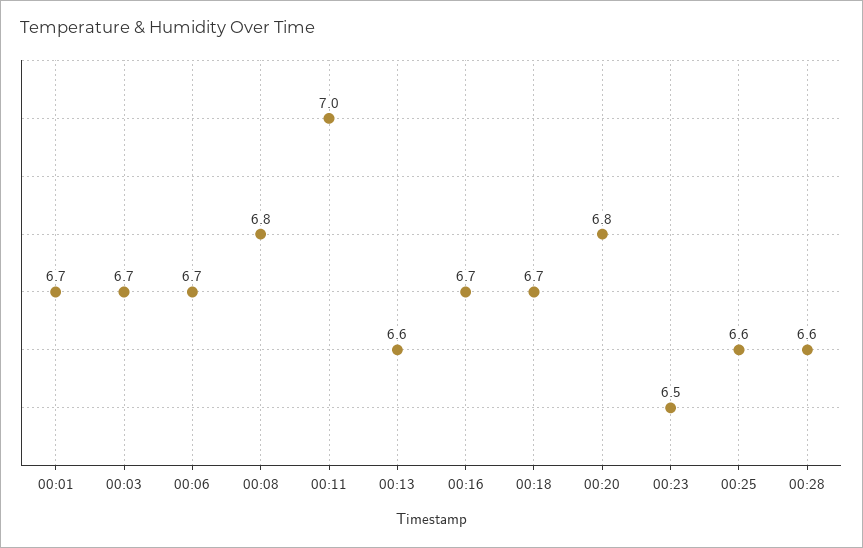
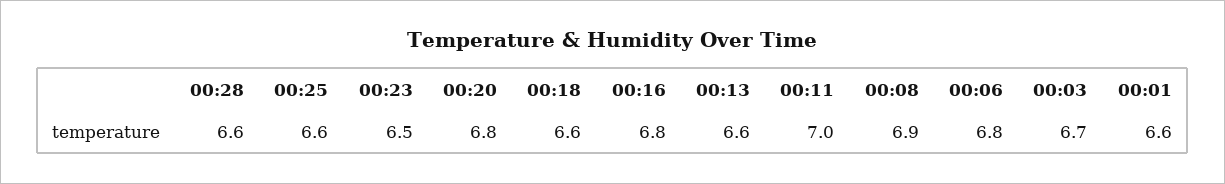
00:01: 6.7 -> 6.6
00:06: 6.7 -> 6.8
00:08: 6.8 -> 6.9
00:16: 6.7 -> 6.8
00:18: 6.7 -> 6.6

